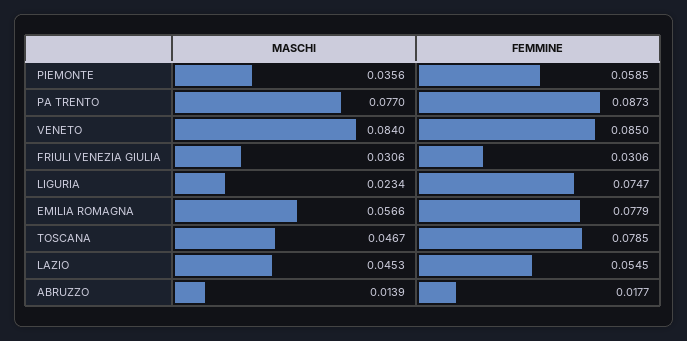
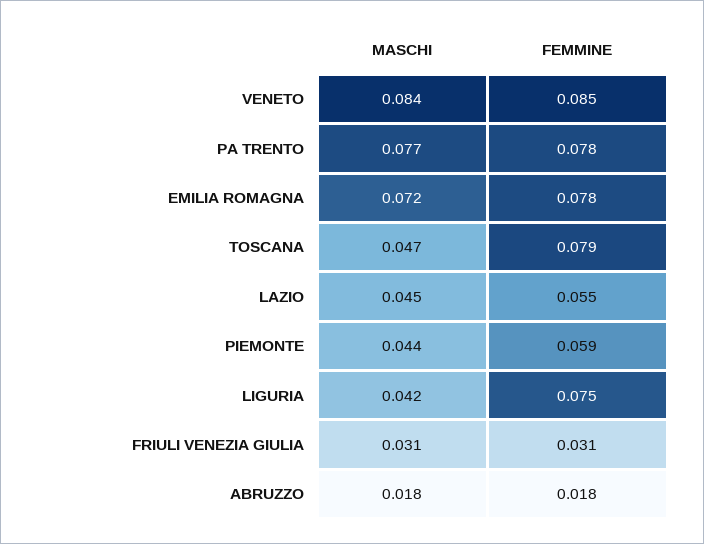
MASCHI, PIEMONTE: 0.0356 -> 0.044
FEMMINE, PA TRENTO: 0.0873 -> 0.078
MASCHI, LIGURIA: 0.0234 -> 0.042
MASCHI, EMILIA ROMAGNA: 0.0566 -> 0.072
MASCHI, ABRUZZO: 0.0139 -> 0.018

